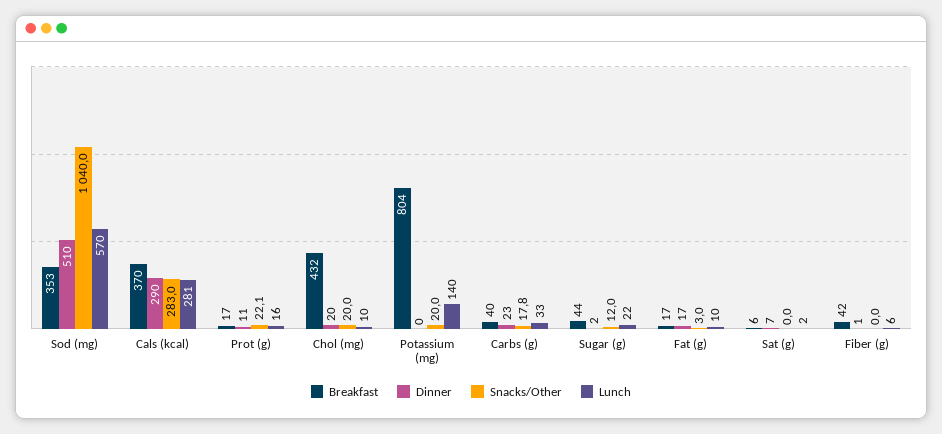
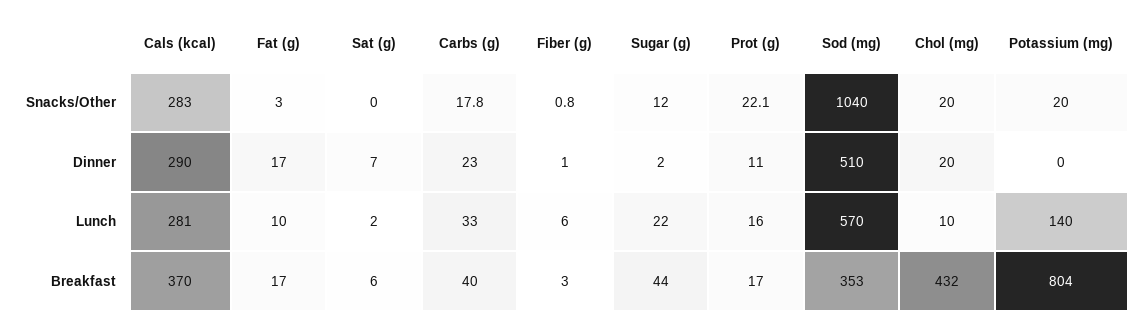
Breakfast, Fiber (g): 42 -> 3
Snacks/Other, Fiber (g): 0 -> 0.8

